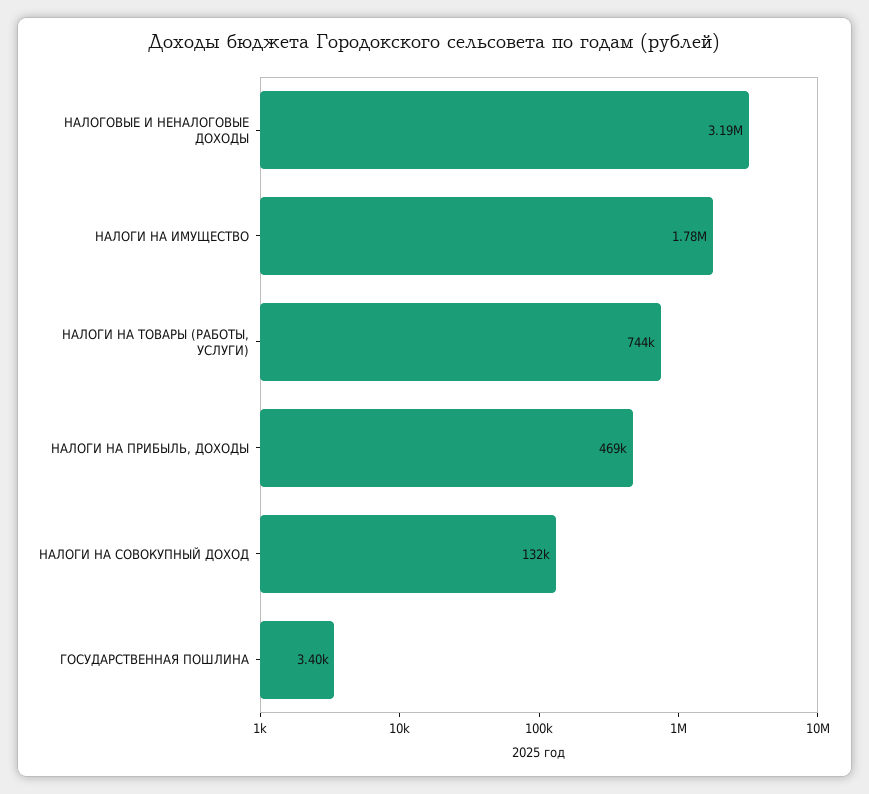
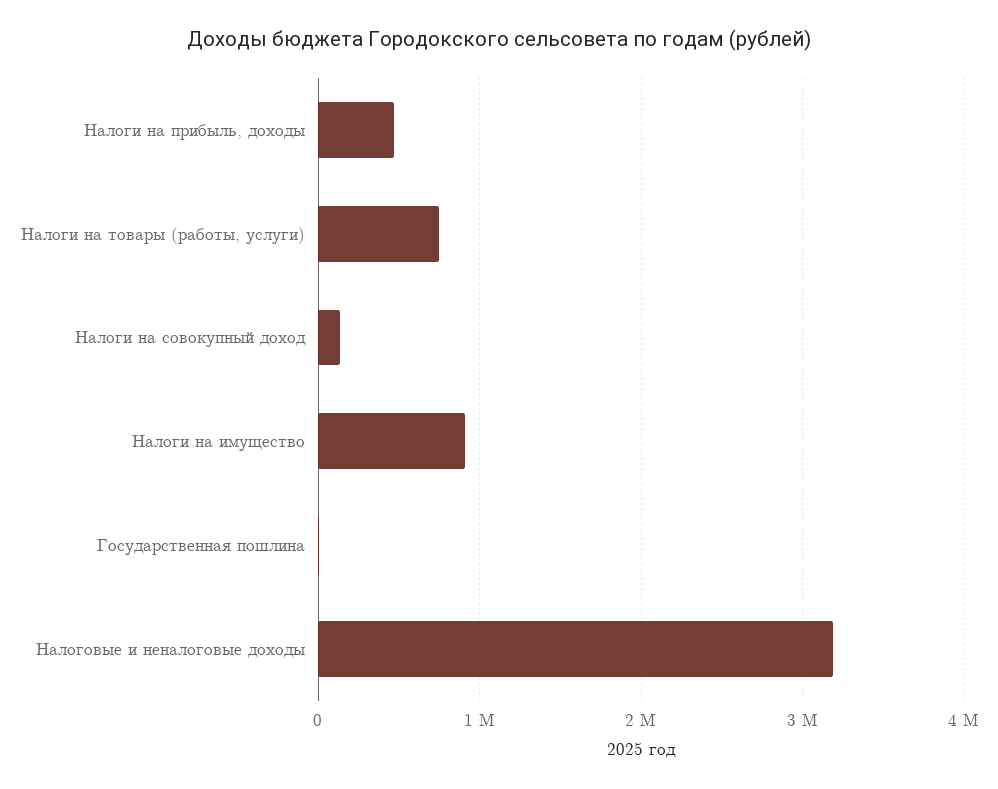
НАЛОГИ НА ИМУЩЕСТВО: 1780000 -> 900000

